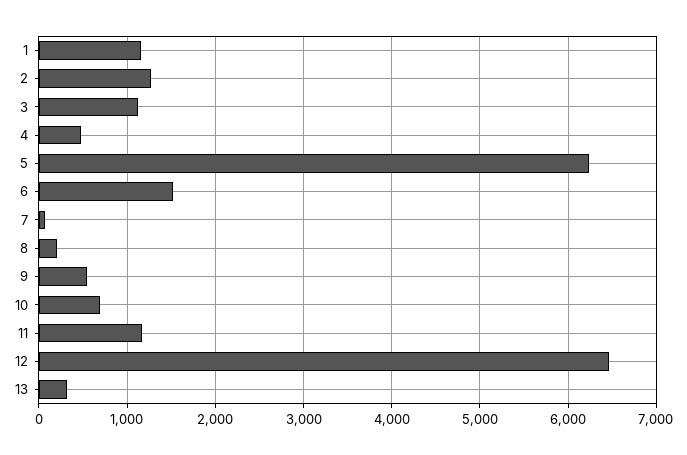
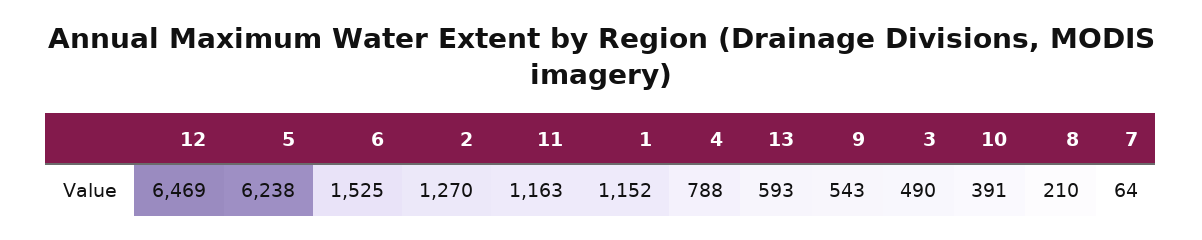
3: 1100 -> 490
4: 500 -> 788
10: 700 -> 391
13: 300 -> 593

